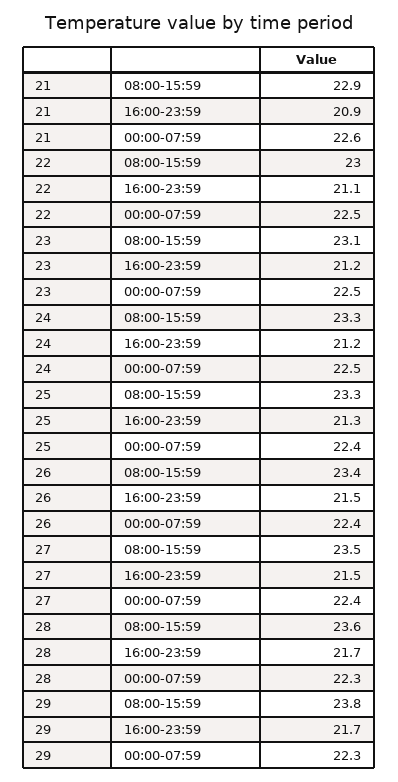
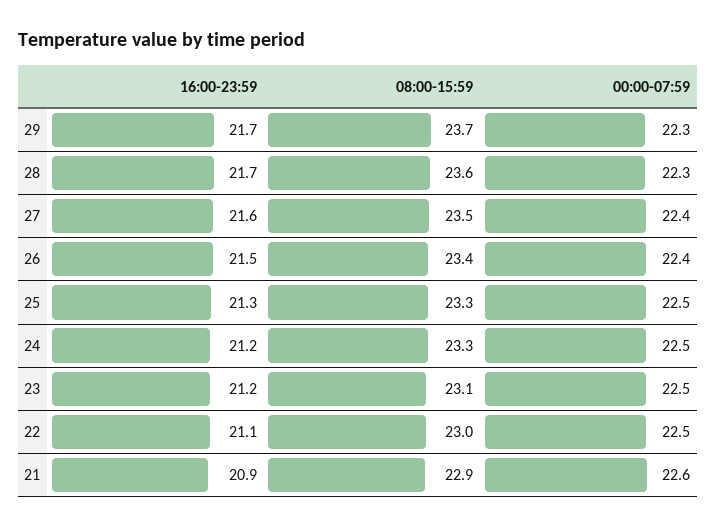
25, 00:00-07:59: 22.4 -> 22.5
27, 16:00-23:59: 21.5 -> 21.6
29, 08:00-15:59: 23.8 -> 23.7

